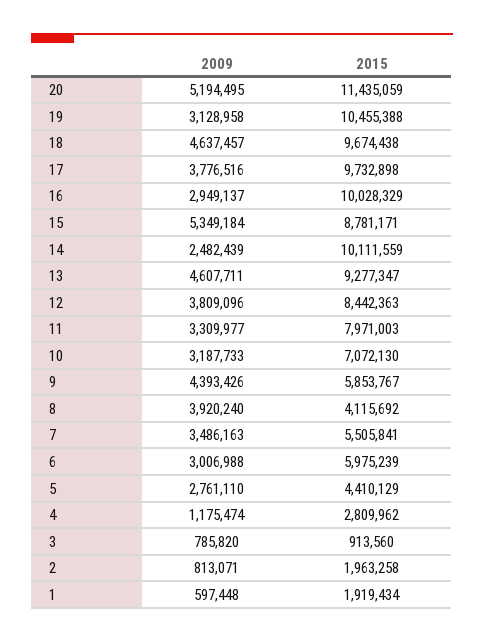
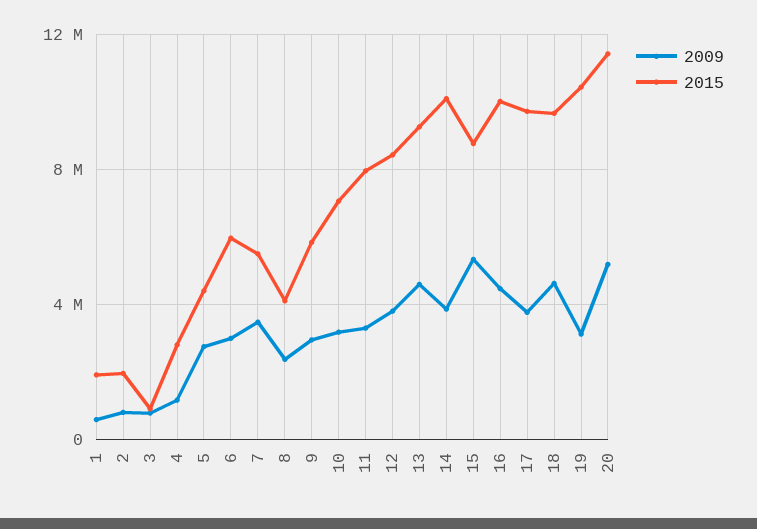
2009, 16: 2949137 -> 4500000
2009, 14: 2482439 -> 4000000
2009, 9: 4393426 -> 3000000
2009, 8: 3920240 -> 2500000

